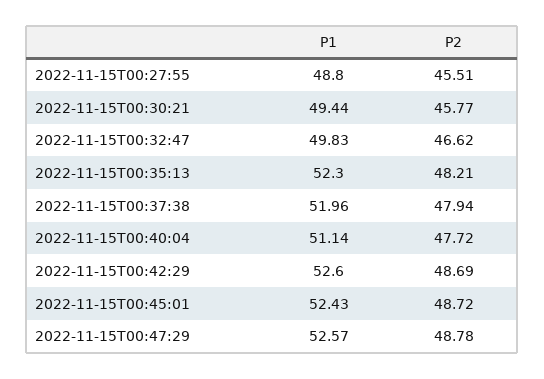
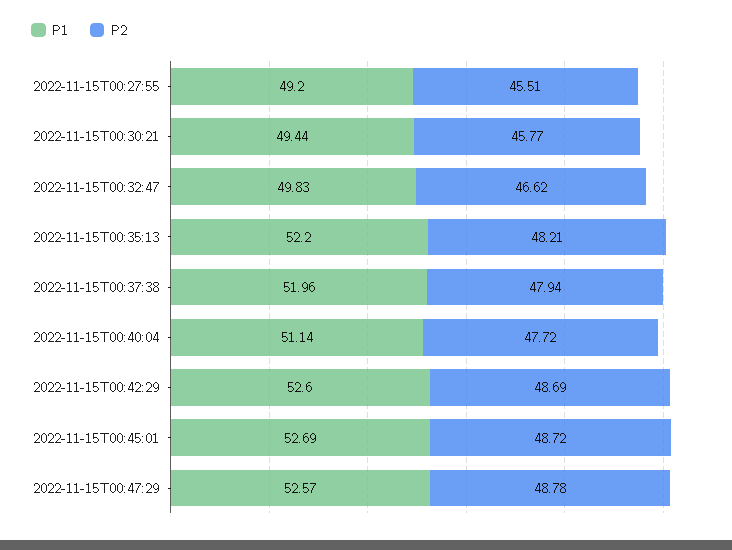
P1, 2022-11-15T00:27:55: 48.8 -> 49.2
P1, 2022-11-15T00:35:13: 52.3 -> 52.2
P1, 2022-11-15T00:45:01: 52.43 -> 52.69

